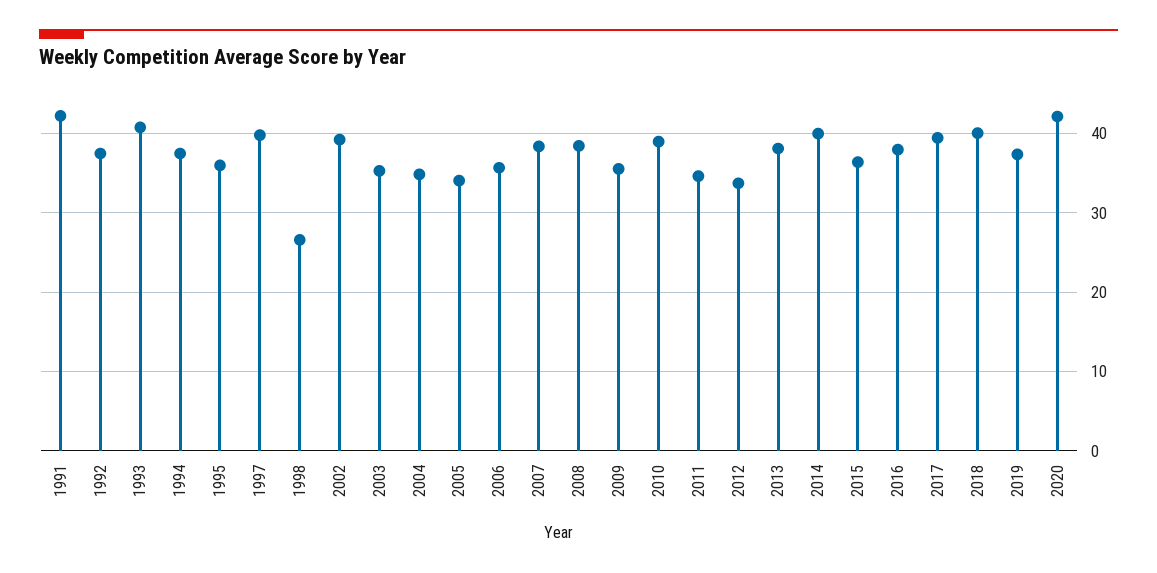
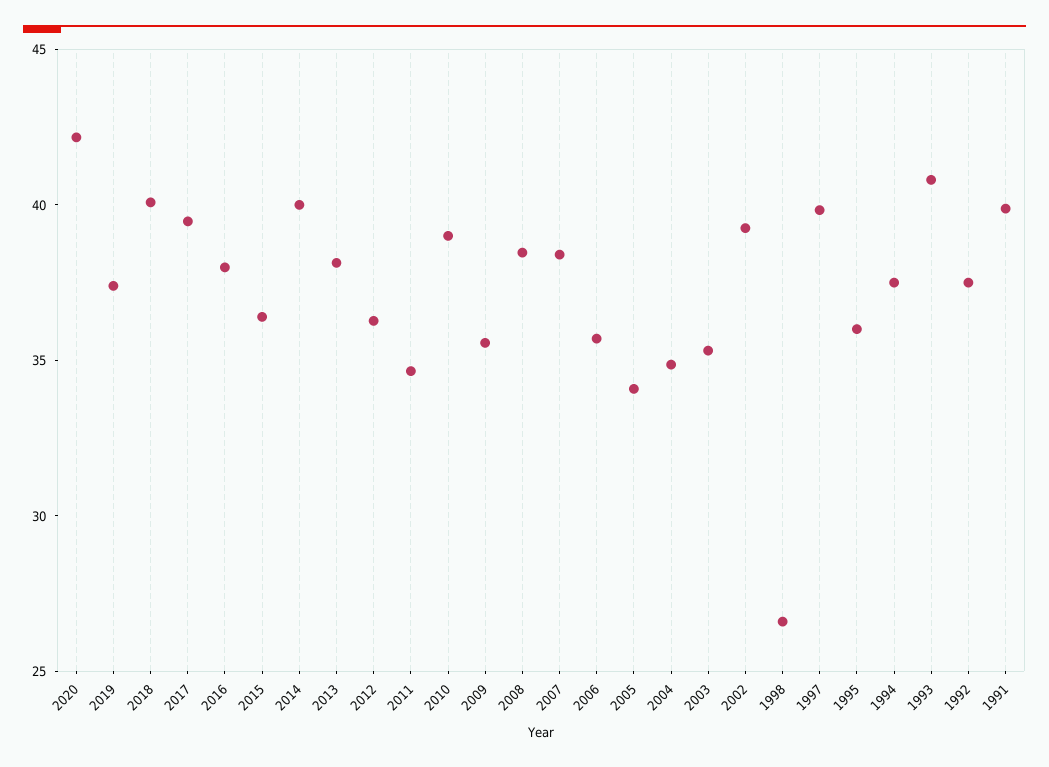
1991: 42 -> 40
2012: 34 -> 36

